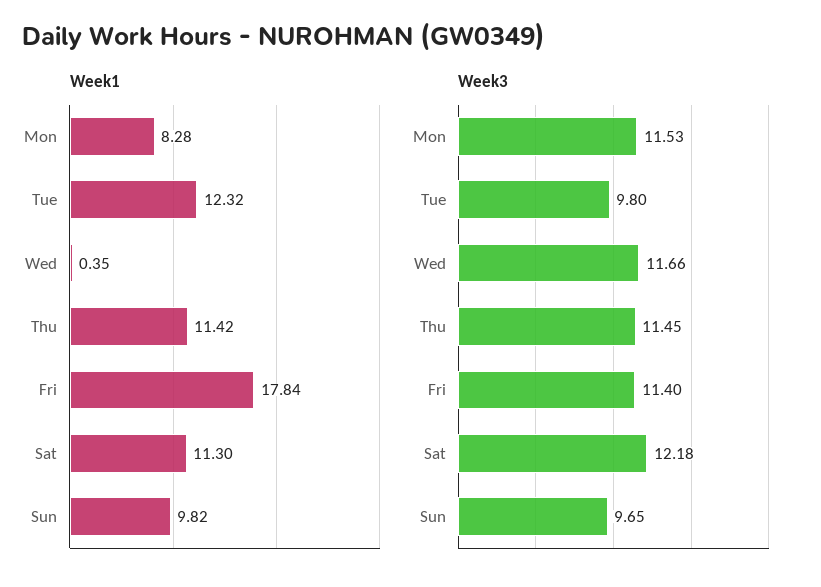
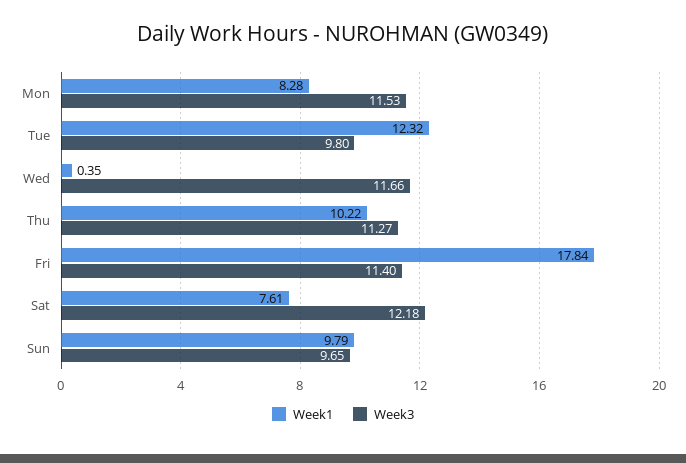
Week1, Thu: 11.42 -> 10.22
Week1, Sat: 11.3 -> 7.61
Week1, Sun: 9.82 -> 9.79
Week3, Thu: 11.45 -> 11.27

